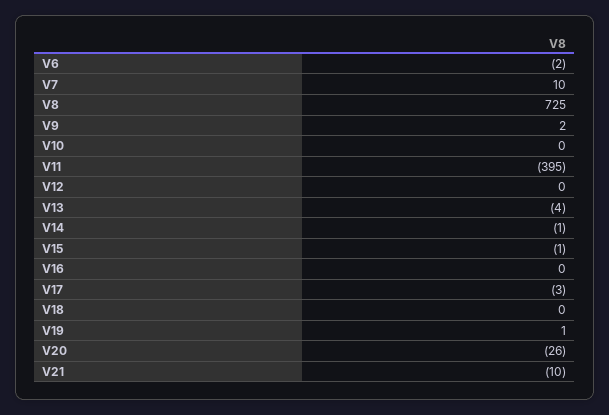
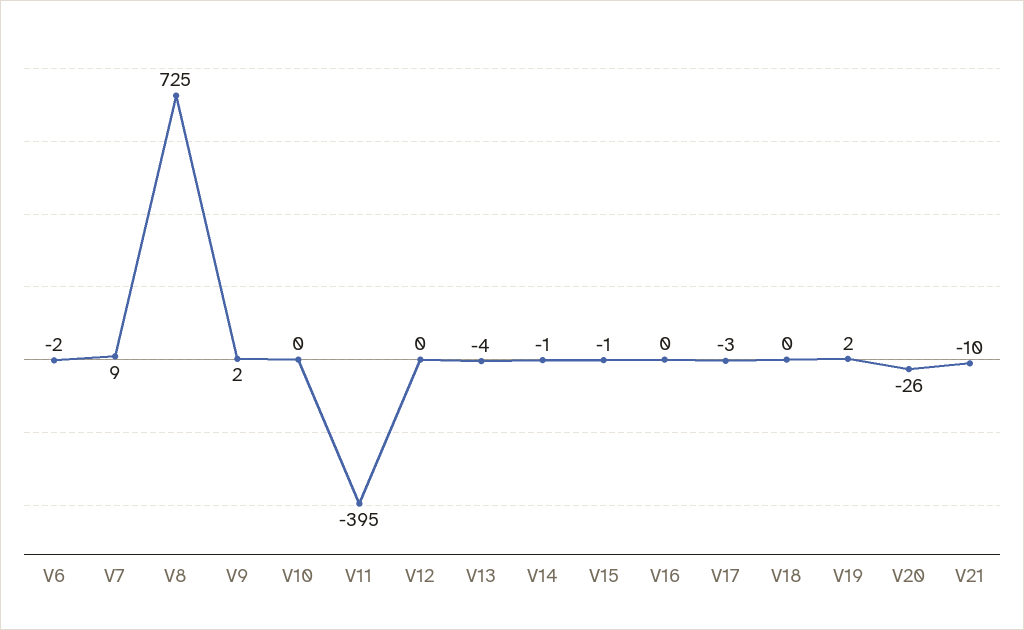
V7: 10 -> 9
V19: 1 -> 2

